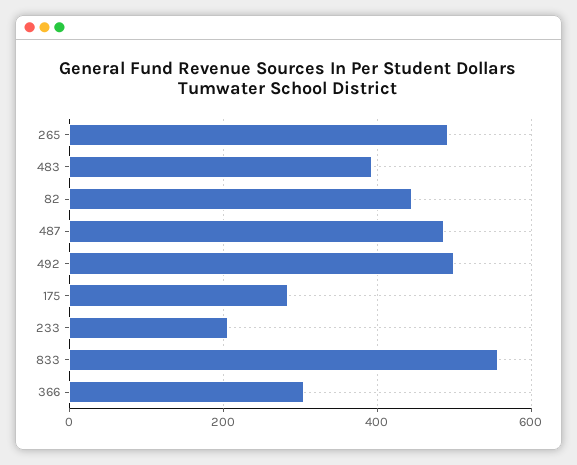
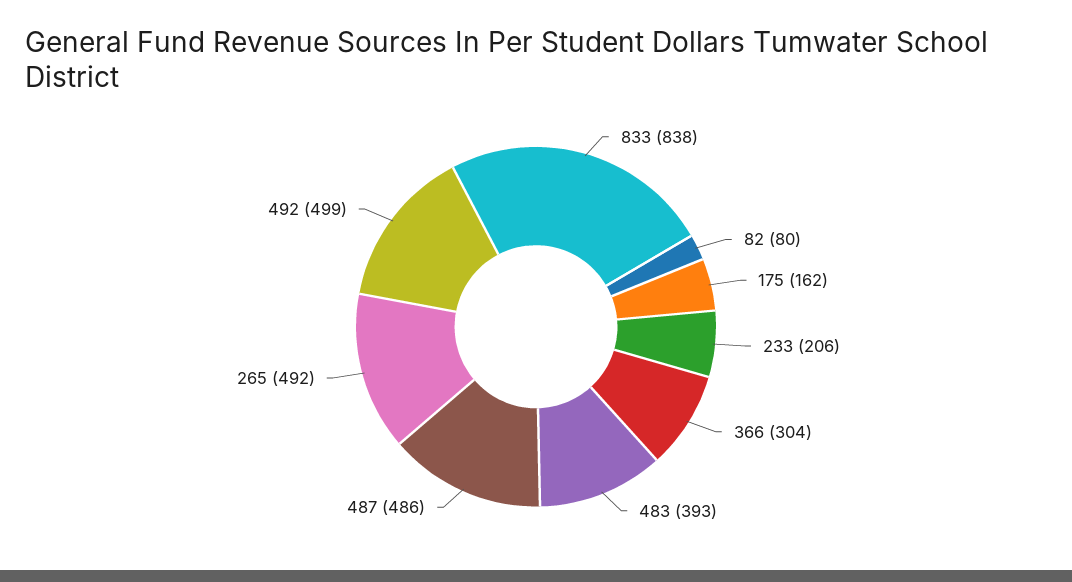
82: 440 -> 80
175: 280 -> 162
833: 560 -> 838

